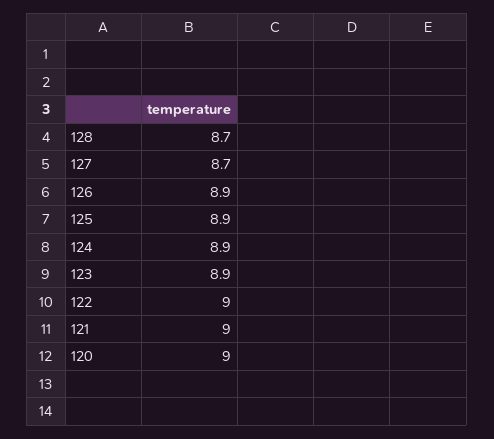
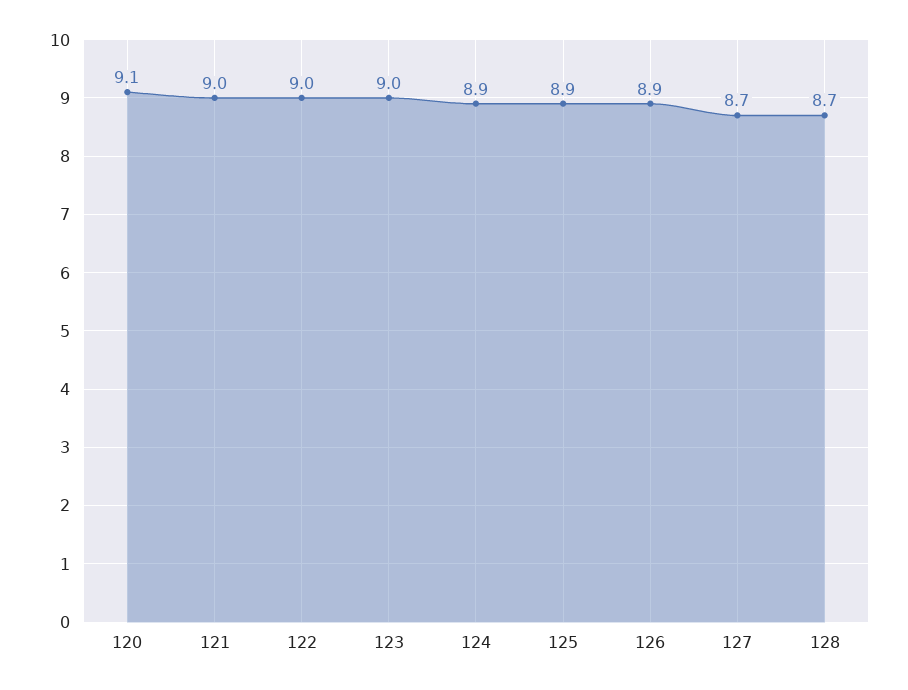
123: 8.9 -> 9
120: 9 -> 9.1

